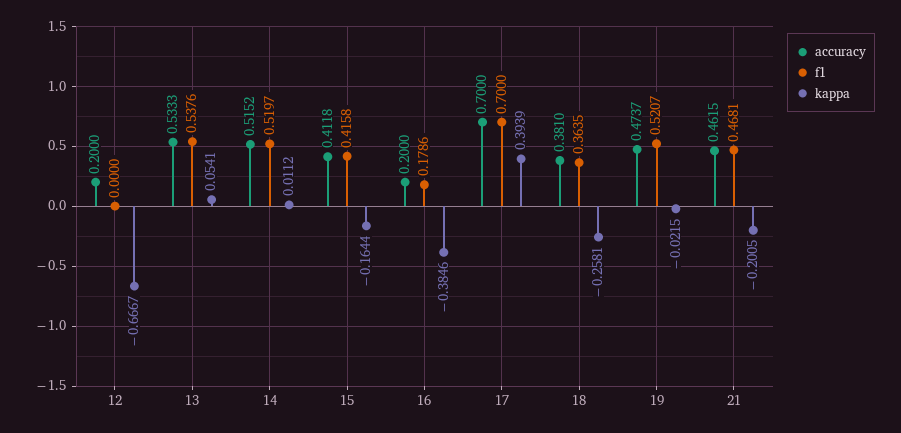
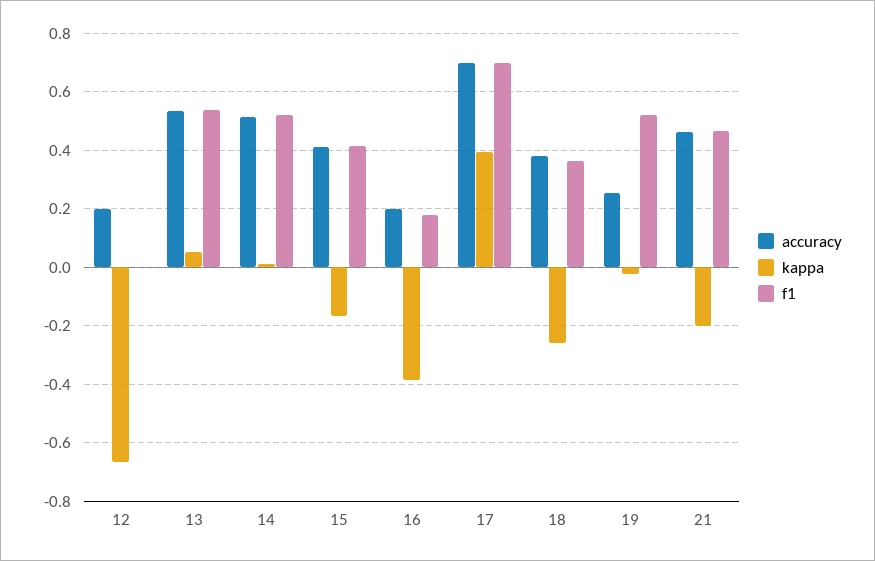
accuracy, 19: 0.4737 -> 0.25

